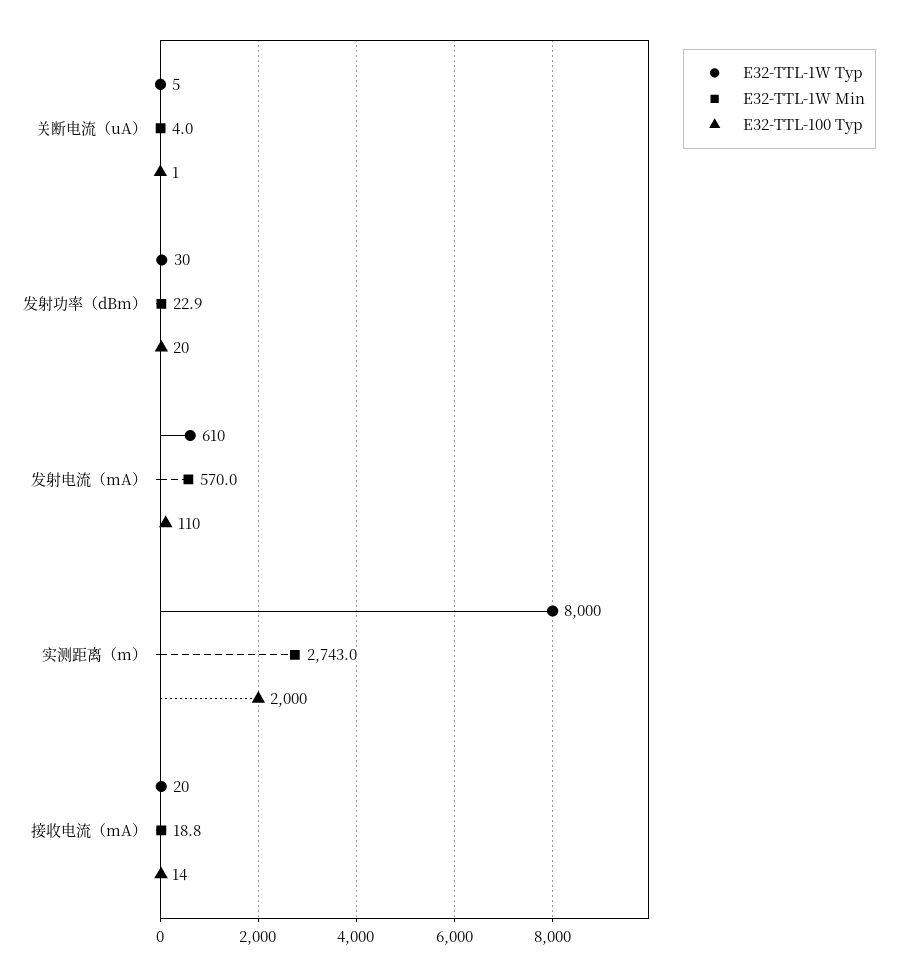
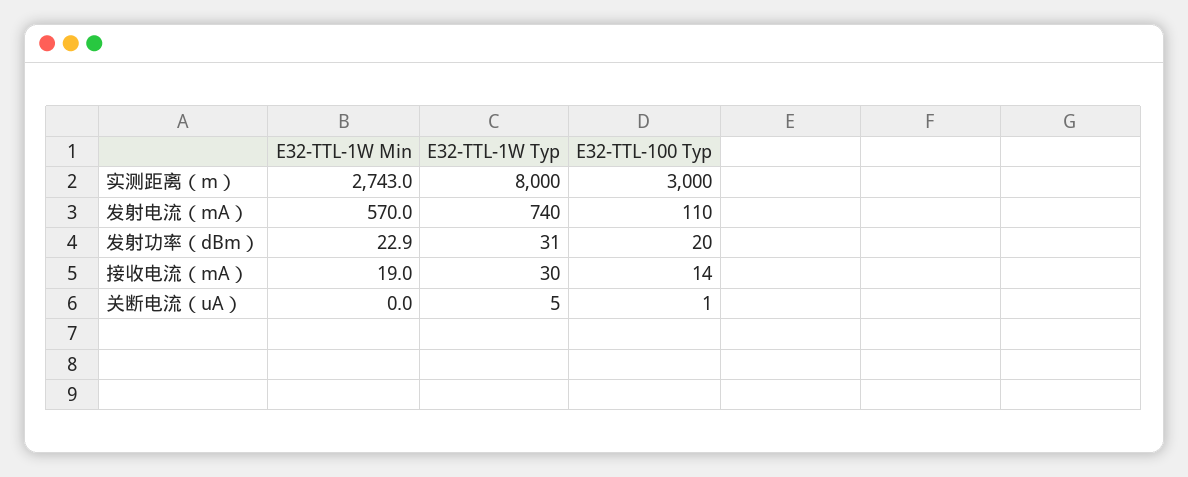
E32-TTL-1W Min, 关断电流（uA）: 4 -> 0
E32-TTL-1W Typ, 发射功率（dBm）: 30 -> 31
E32-TTL-1W Typ, 发射电流（mA）: 610 -> 740
E32-TTL-100 Typ, 实测距离（m）: 2000 -> 3000
E32-TTL-1W Typ, 接收电流（mA）: 20 -> 30
E32-TTL-1W Min, 接收电流（mA）: 18.8 -> 19

